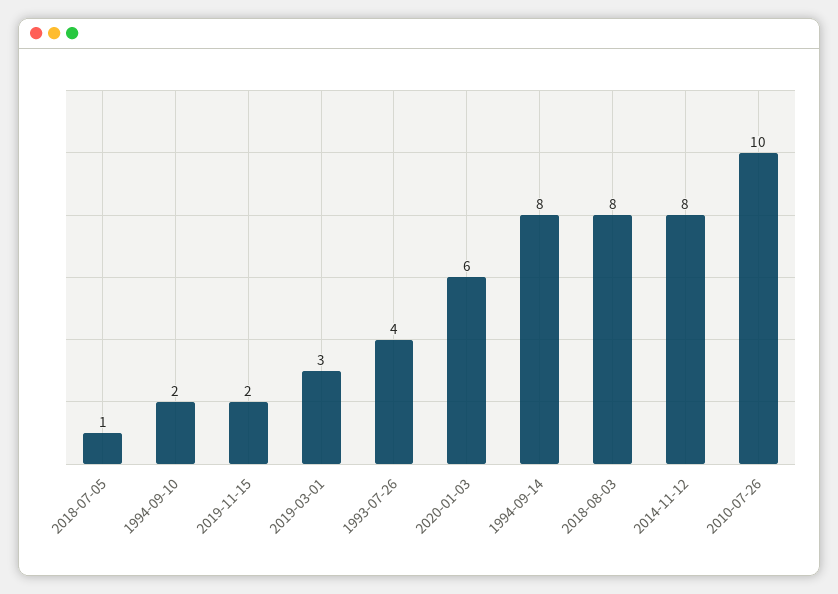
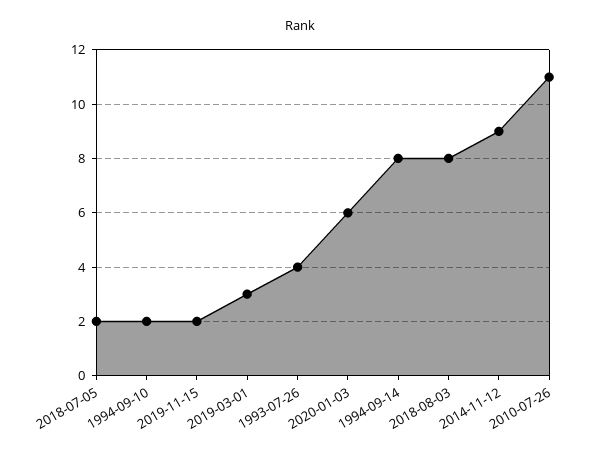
2018-07-05: 1 -> 2
2014-11-12: 8 -> 9
2010-07-26: 10 -> 11

